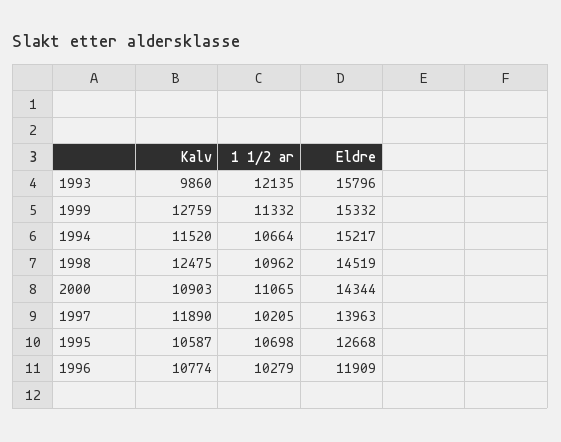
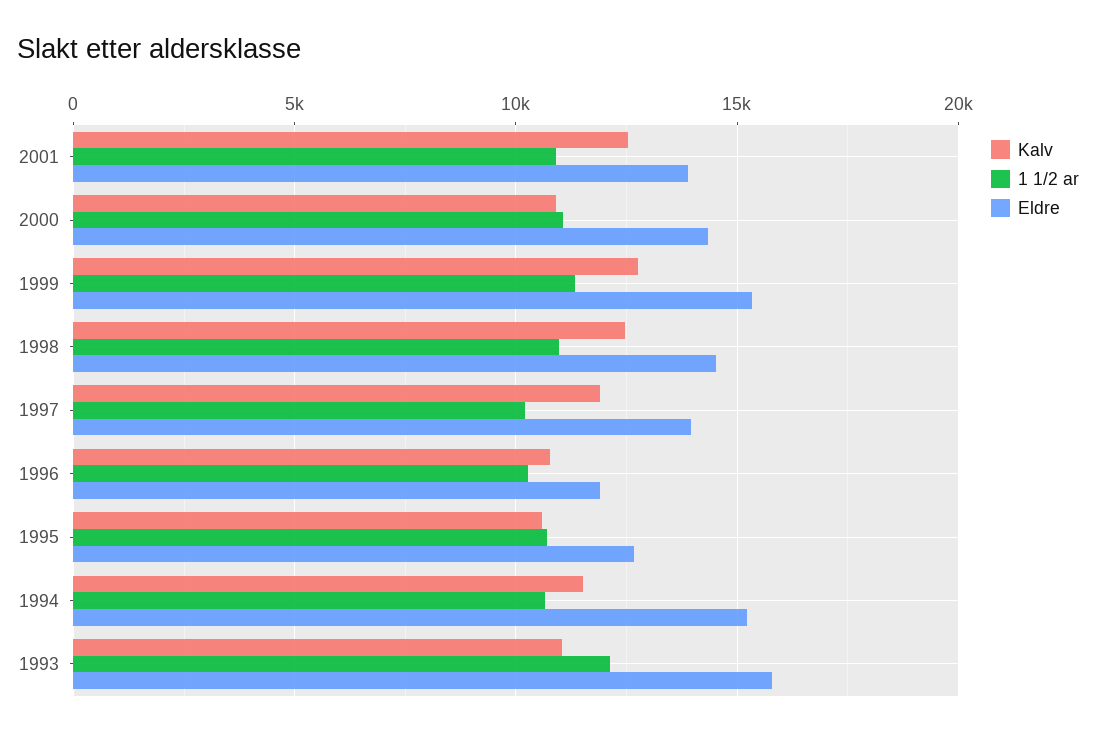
Kalv, 1993: 9860 -> 11000
Kalv, 2001: none -> 12500
1 1/2 ar, 2001: none -> 11000
Eldre, 2001: none -> 14000

